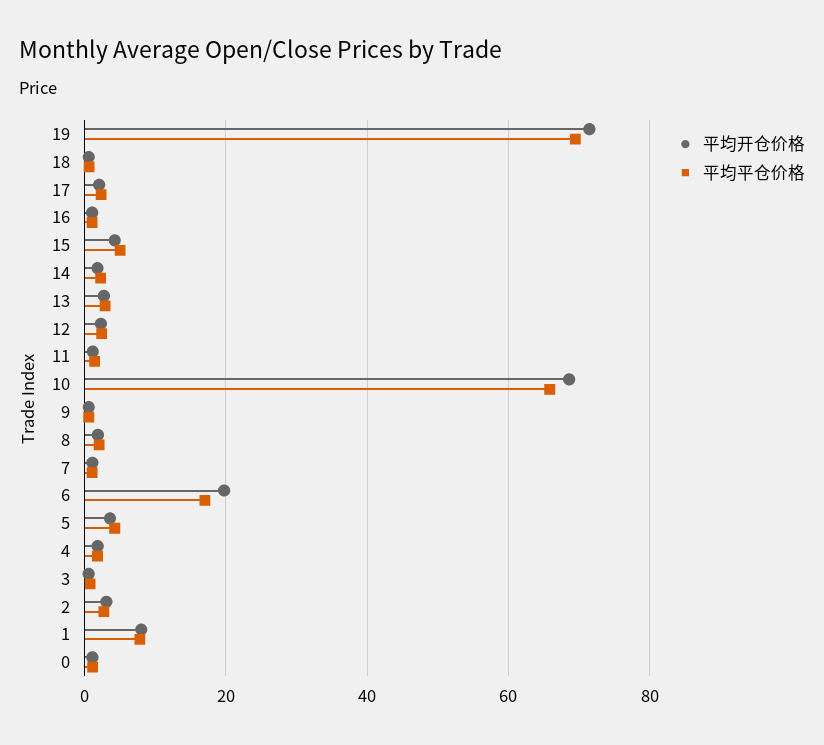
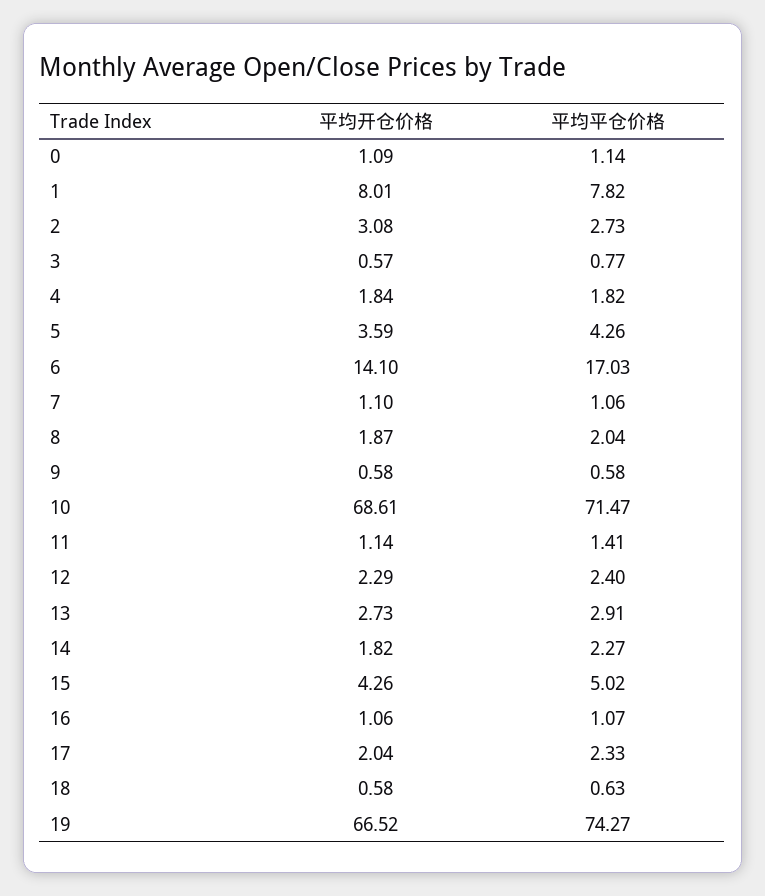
平均开仓价格, 19: 72 -> 66.52
平均平仓价格, 19: 70 -> 74.27
平均平仓价格, 10: 66 -> 71.47
平均开仓价格, 6: 20 -> 14.1

